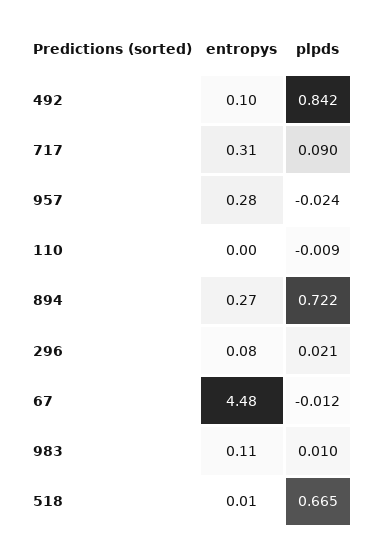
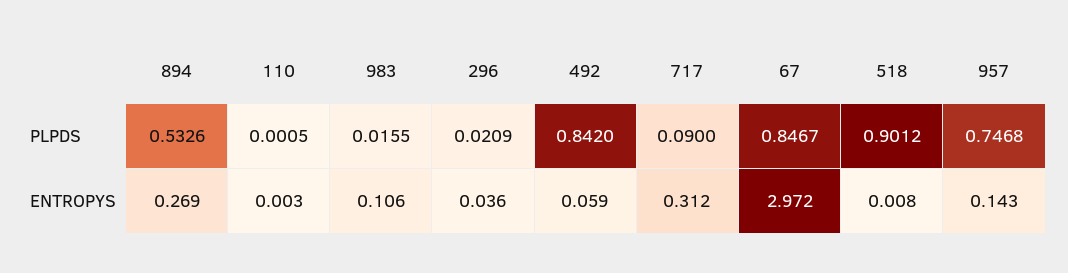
entropys, 492: 0.1 -> 0.059
entropys, 957: 0.28 -> 0.143
plpds, 957: -0.024 -> 0.7468
plpds, 110: -0.009 -> 0.0005
plpds, 894: 0.722 -> 0.5326
entropys, 296: 0.08 -> 0.036
entropys, 67: 4.48 -> 2.972
plpds, 67: -0.012 -> 0.8467
plpds, 983: 0.01 -> 0.0155
plpds, 518: 0.665 -> 0.9012

